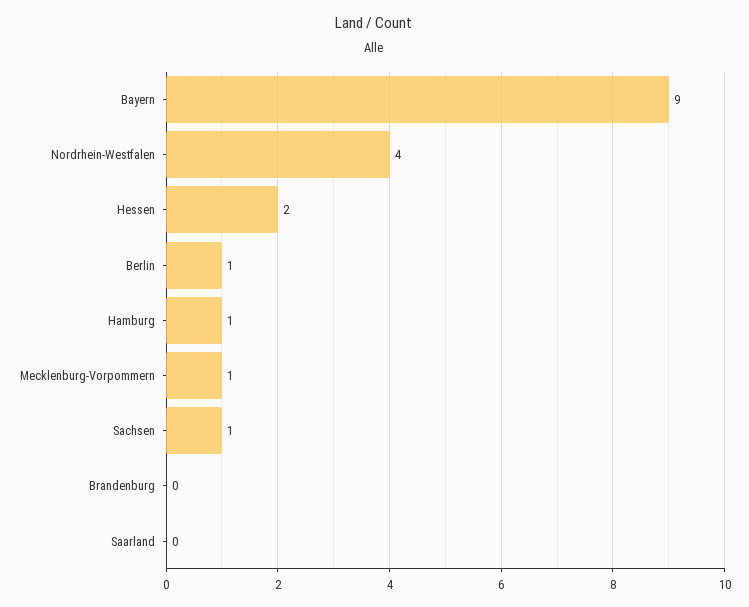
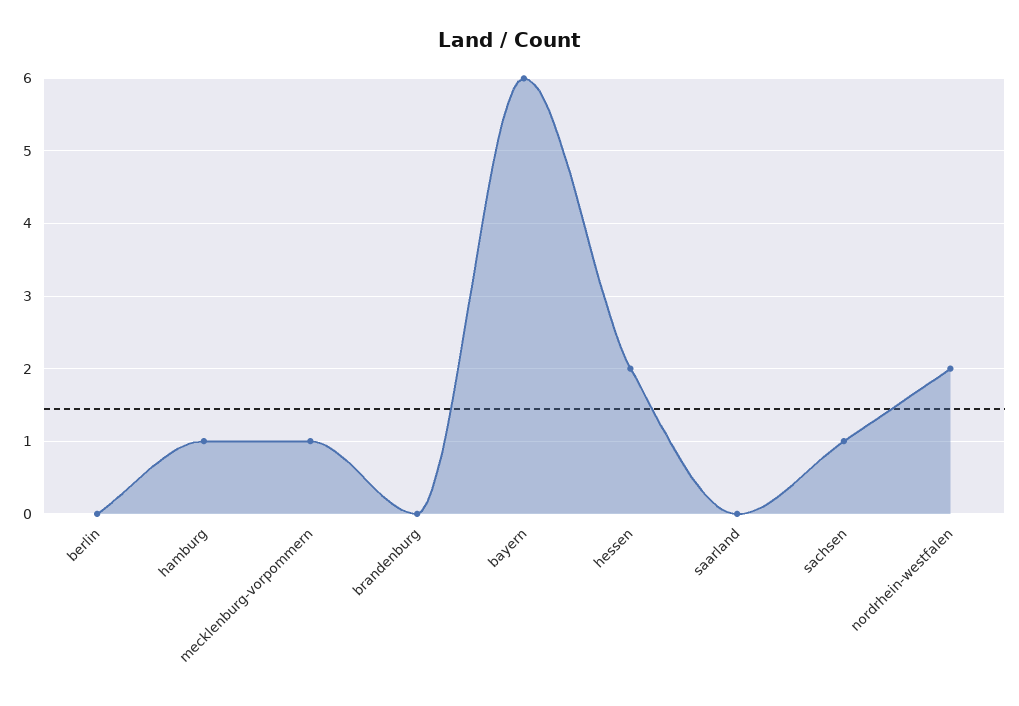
Bayern: 9 -> 6
Nordrhein-Westfalen: 4 -> 2
Berlin: 1 -> 0

